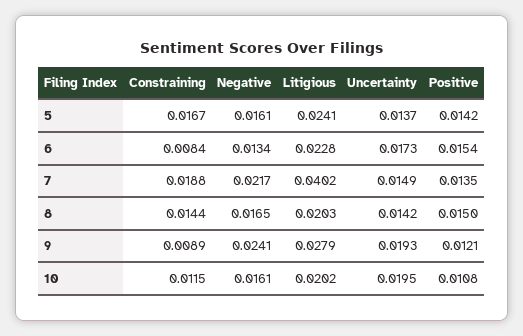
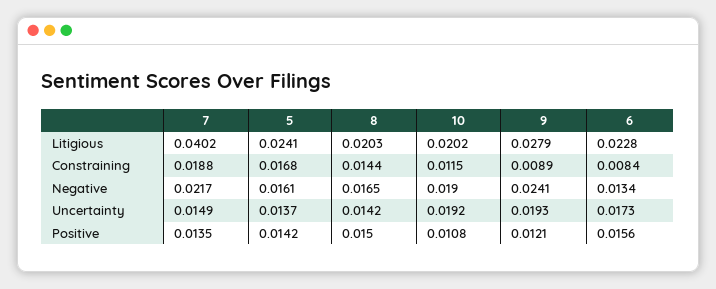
Constraining, 5: 0.0167 -> 0.0168
Positive, 6: 0.0154 -> 0.0156
Negative, 10: 0.0161 -> 0.019
Uncertainty, 10: 0.0195 -> 0.0192

